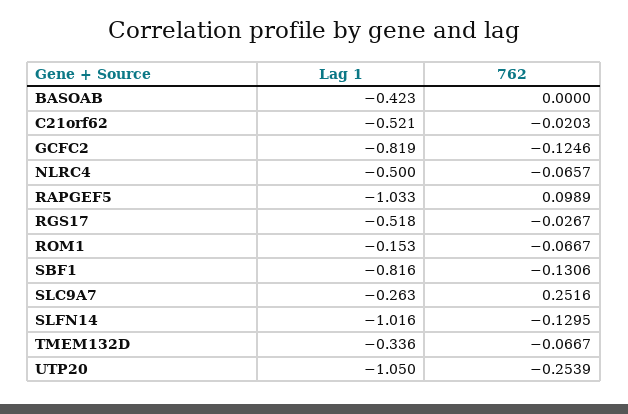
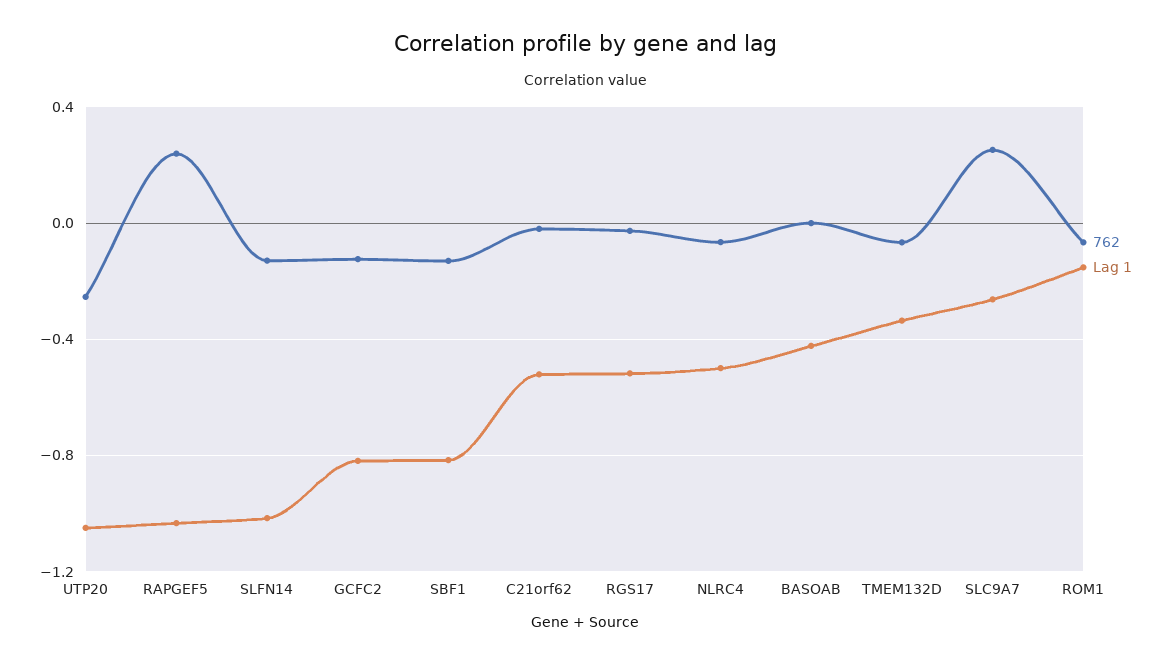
762, RAPGEF5: 0.0989 -> 0.25

